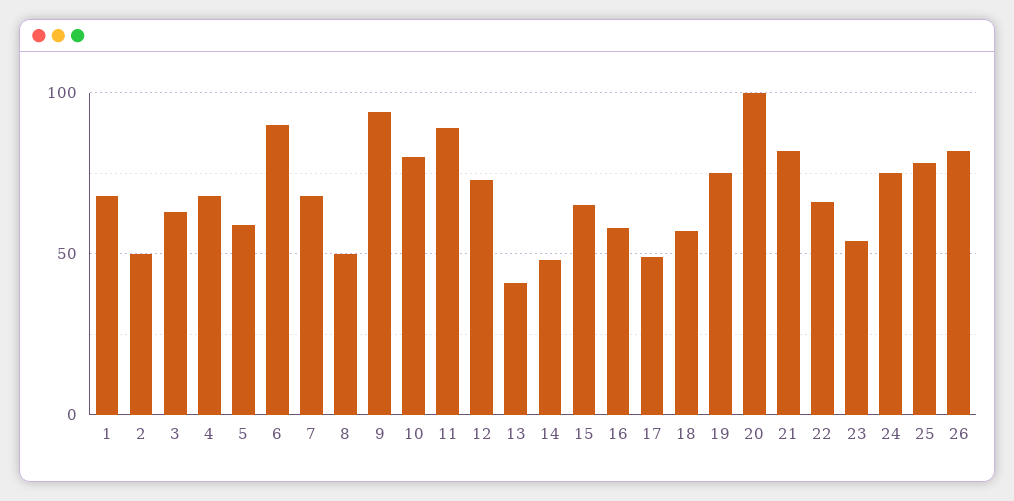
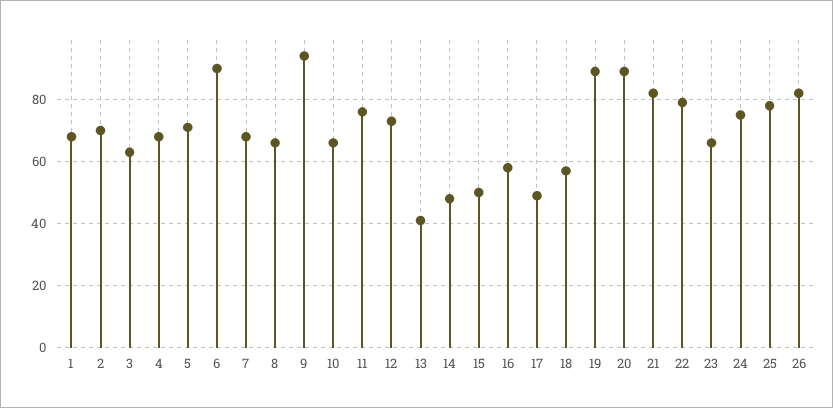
2: 50 -> 70
5: 60 -> 70
8: 50 -> 65
10: 80 -> 65
11: 90 -> 75
15: 65 -> 50
19: 75 -> 90
20: 100 -> 90
22: 65 -> 80
23: 55 -> 65

